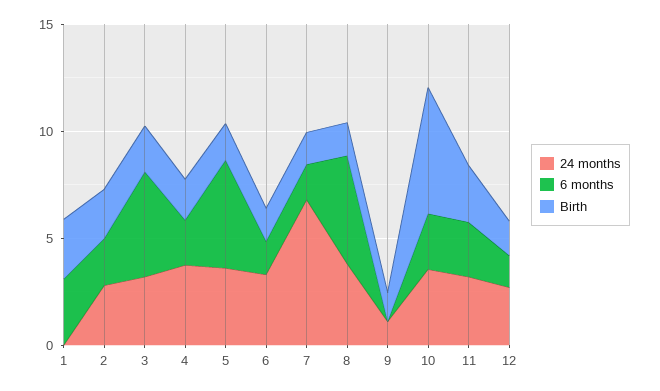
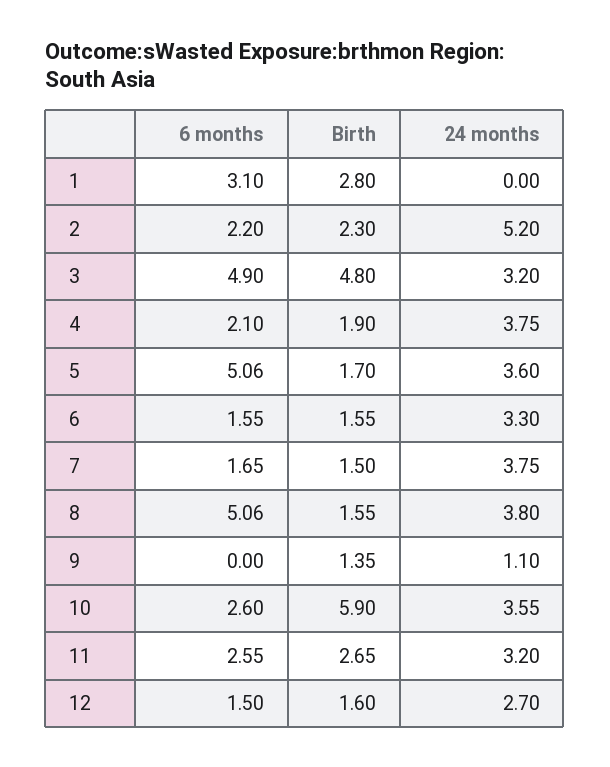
24 months, 2: 3 -> 5.2
Birth, 3: 2 -> 4.8
24 months, 7: 7 -> 3.75

